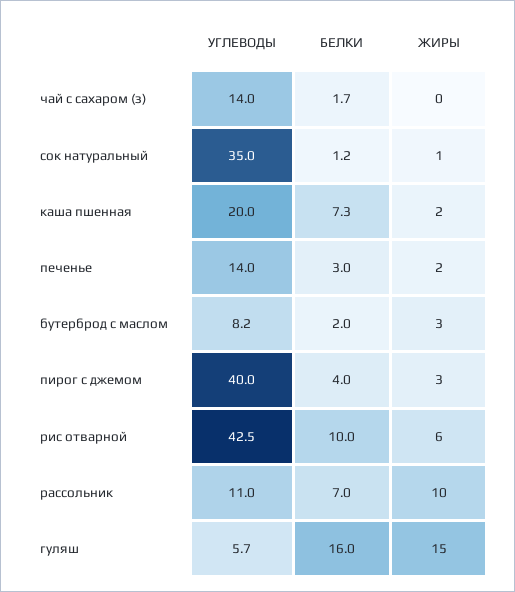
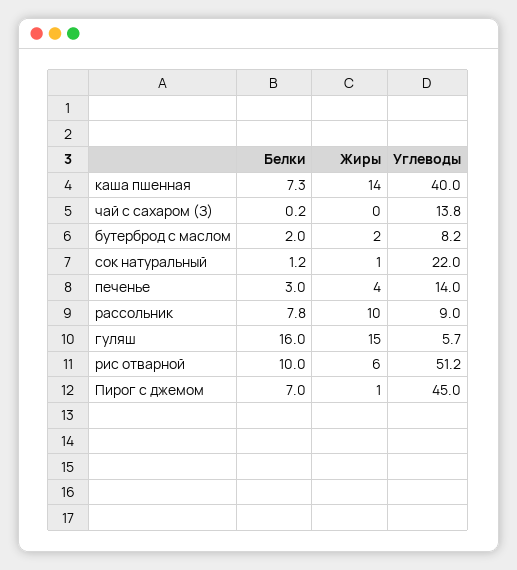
УГЛЕВОДЫ, чай с сахаром (з): 14 -> 13.8
БЕЛКИ, чай с сахаром (з): 1.7 -> 0.2
УГЛЕВОДЫ, сок натуральный: 35 -> 22
УГЛЕВОДЫ, каша пшенная: 20 -> 40
ЖИРЫ, каша пшенная: 2 -> 14
ЖИРЫ, печенье: 2 -> 4
ЖИРЫ, бутерброд с маслом: 3 -> 2
УГЛЕВОДЫ, пирог с джемом: 40 -> 45
БЕЛКИ, пирог с джемом: 4 -> 7
ЖИРЫ, пирог с джемом: 3 -> 1
УГЛЕВОДЫ, рис отварной: 42.5 -> 51.2
УГЛЕВОДЫ, рассольник: 11 -> 9
БЕЛКИ, рассольник: 7 -> 7.8

